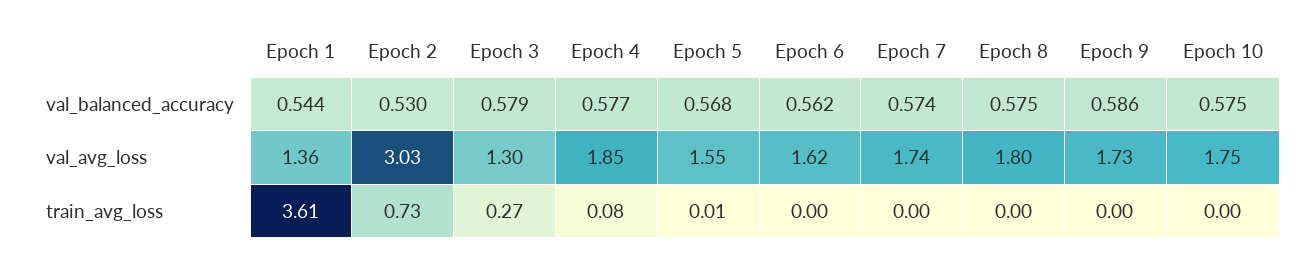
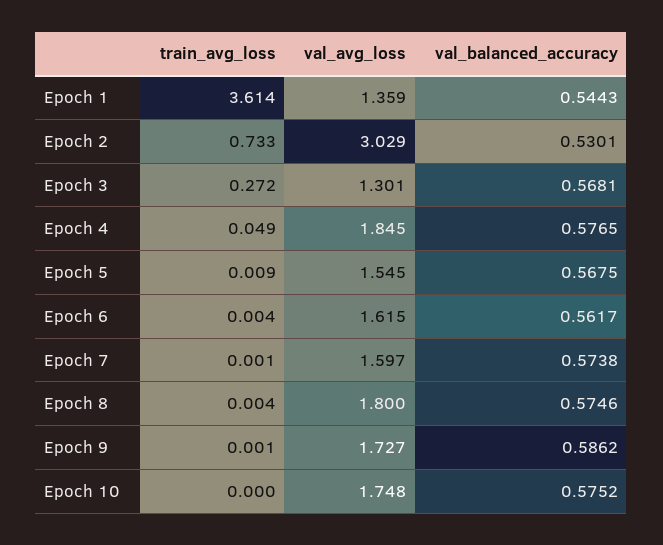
Epoch 3, val_balanced_accuracy: 0.579 -> 0.5681
Epoch 7, val_avg_loss: 1.74 -> 1.597
Epoch 4, train_avg_loss: 0.08 -> 0.049

